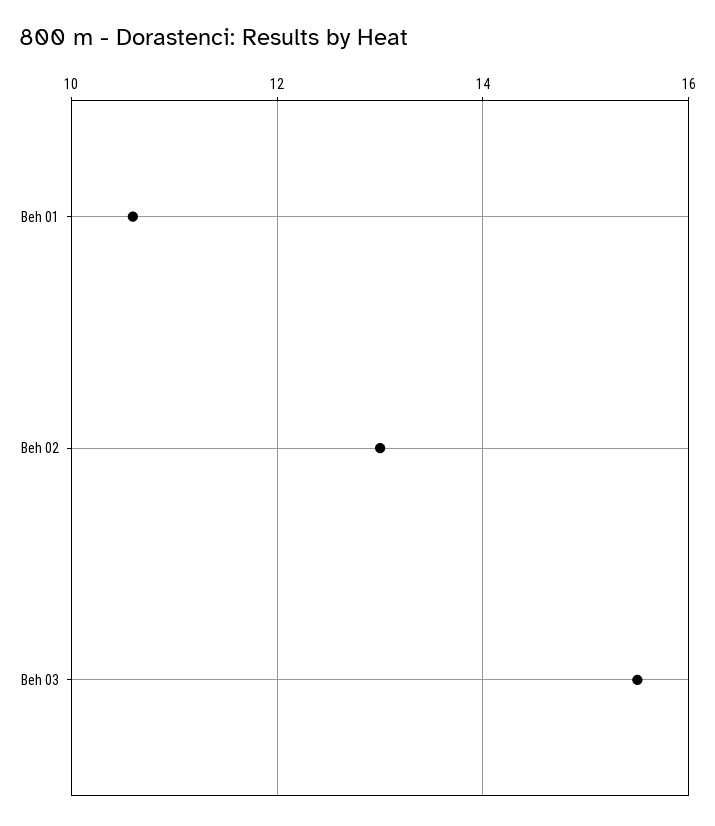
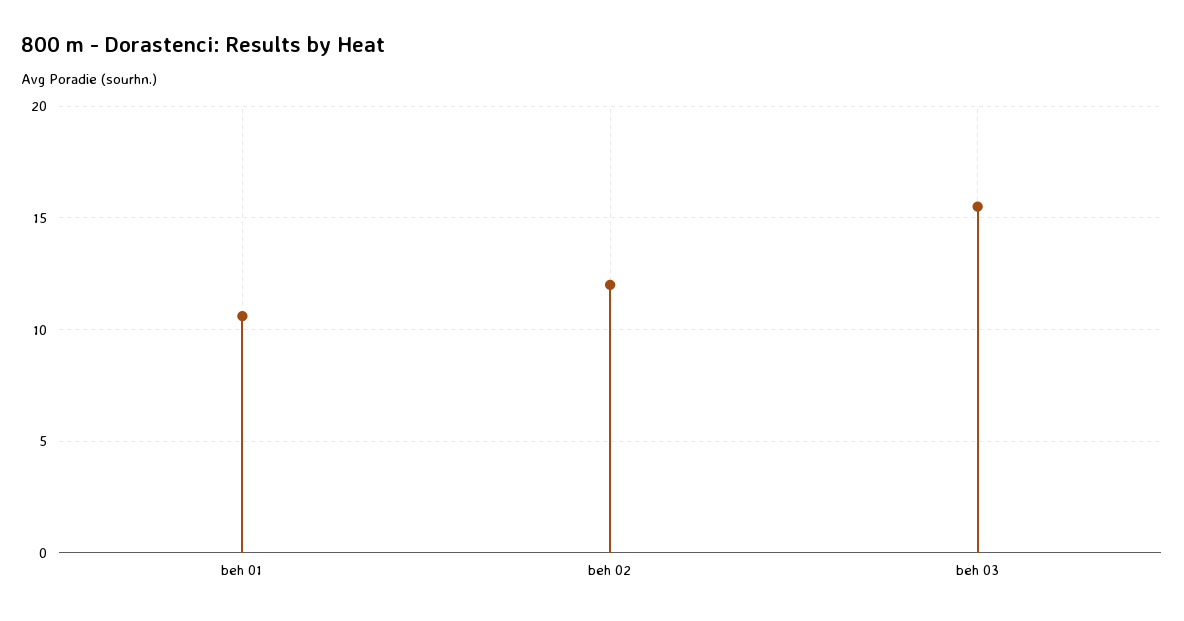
Beh 02: 13 -> 12

